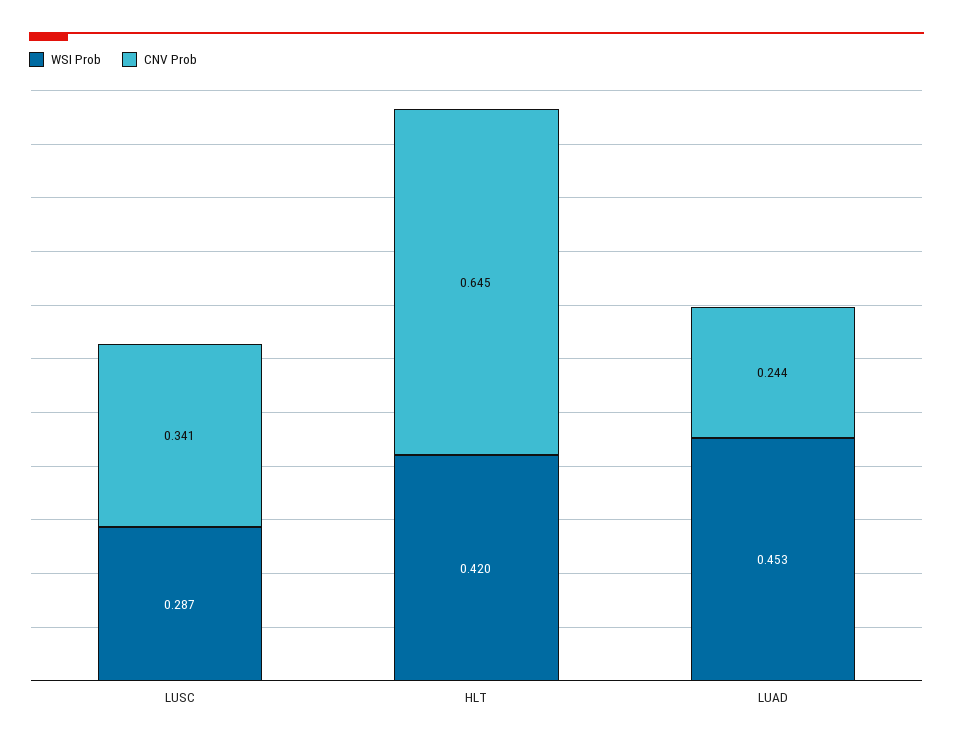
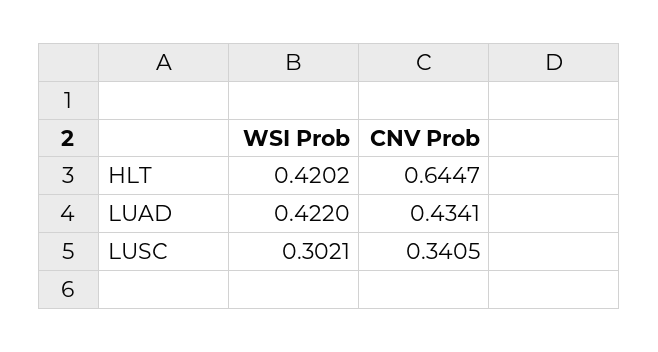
WSI Prob, LUSC: 0.287 -> 0.3021
WSI Prob, LUAD: 0.453 -> 0.422
CNV Prob, LUAD: 0.244 -> 0.4341

